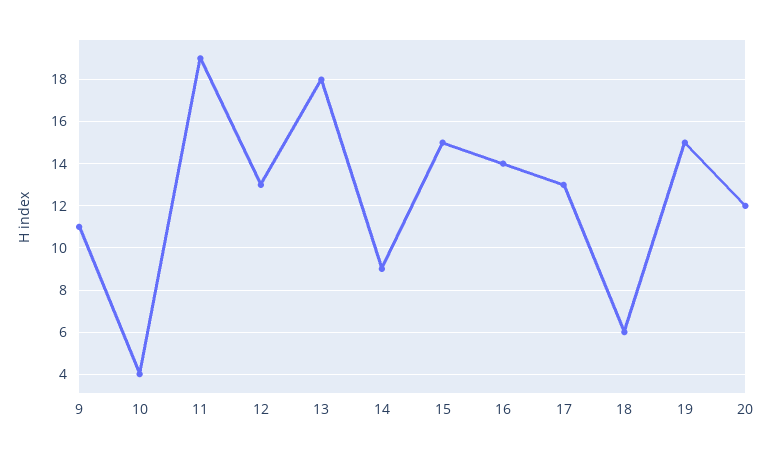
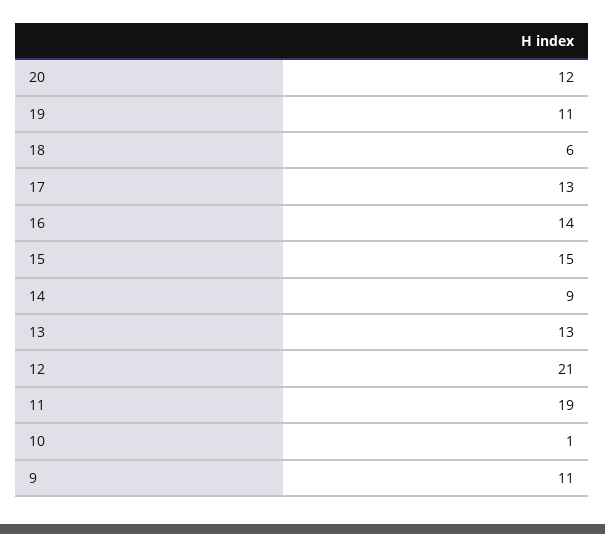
10: 4 -> 1
12: 13 -> 21
13: 18 -> 13
19: 15 -> 11

